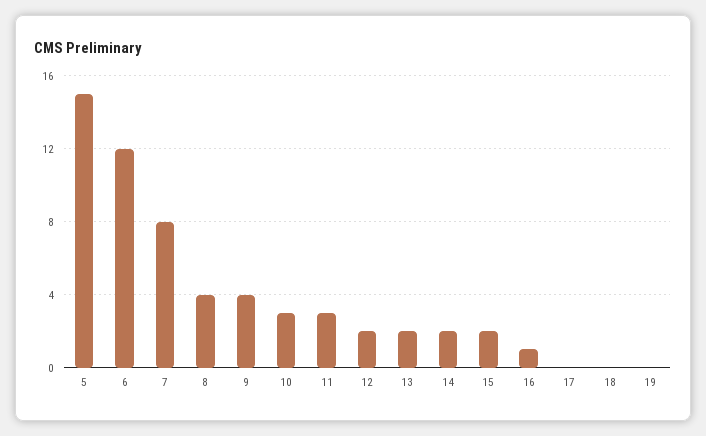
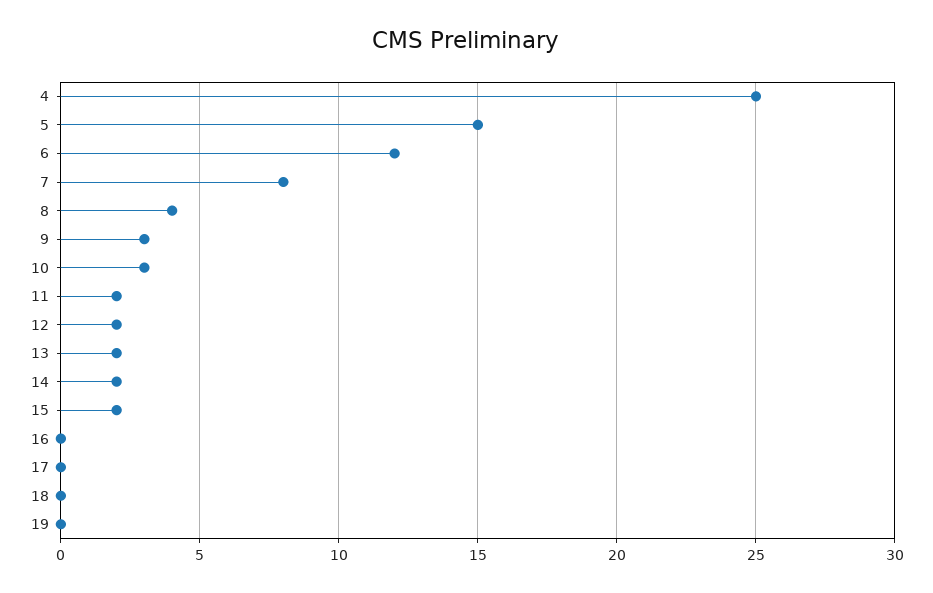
9: 4 -> 3
11: 3 -> 2
16: 1 -> 0
4: none -> 25

